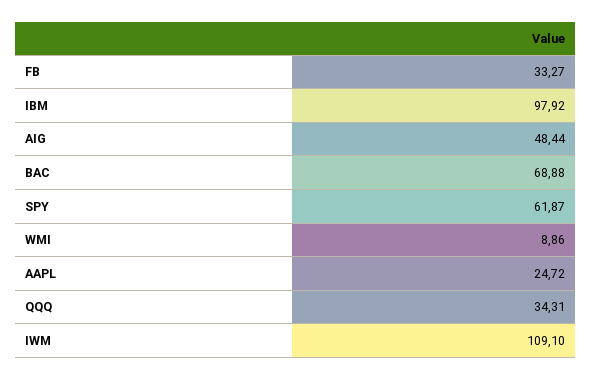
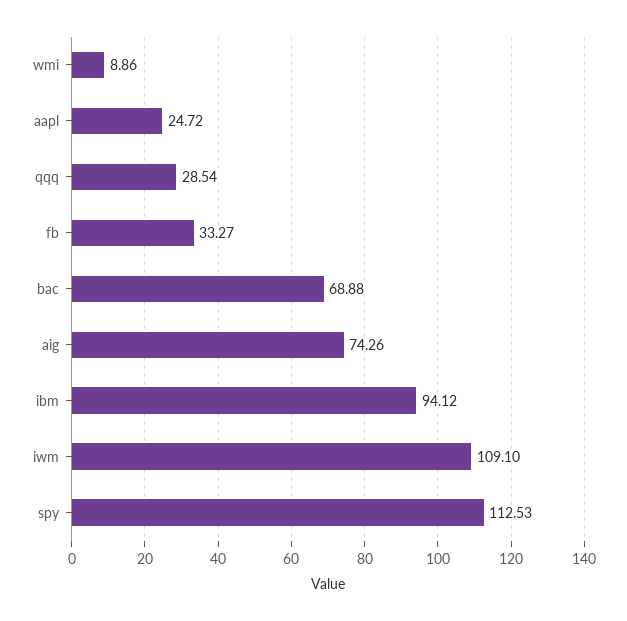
IBM: 97.92 -> 94.12
AIG: 48.44 -> 74.26
SPY: 61.87 -> 112.53
QQQ: 34.31 -> 28.54

